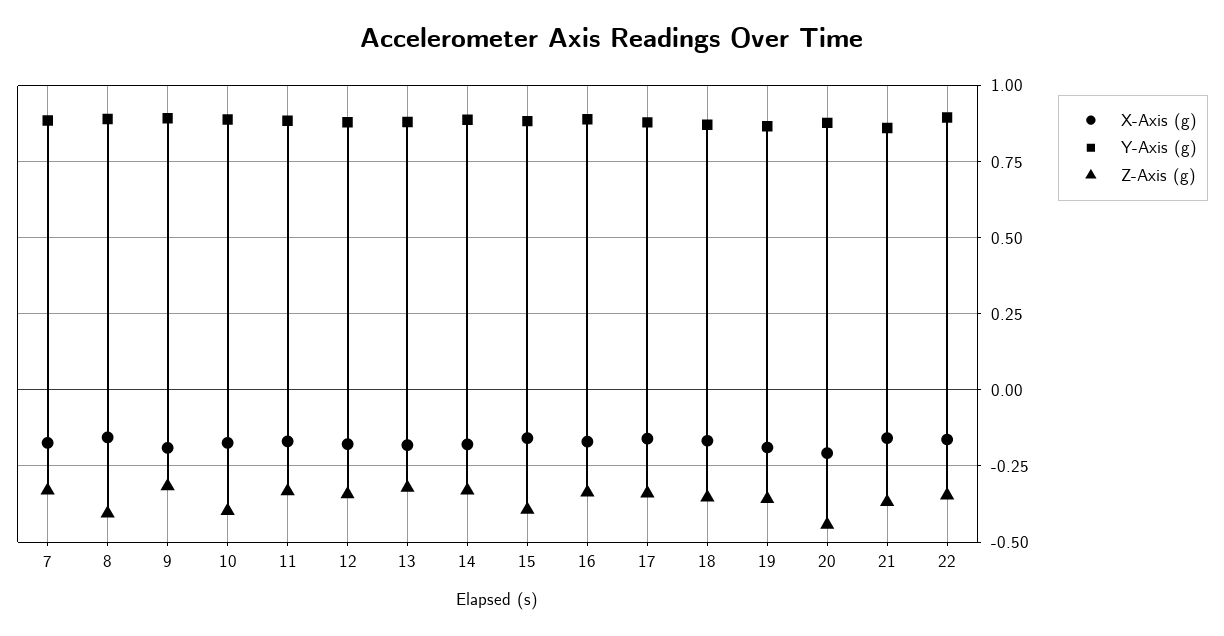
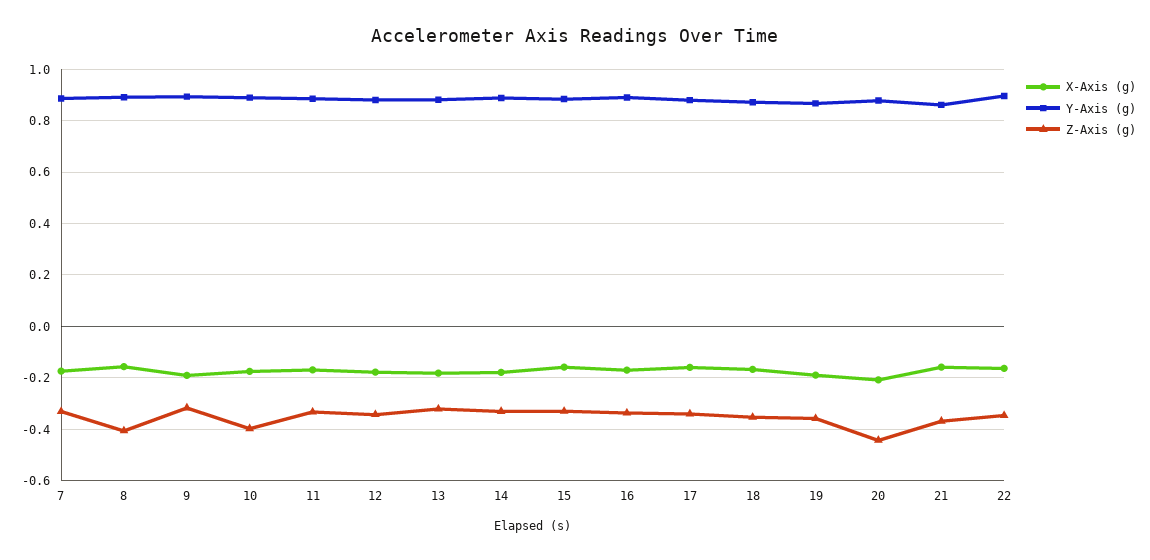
Z-Axis (g), 15: -0.4 -> -0.325

